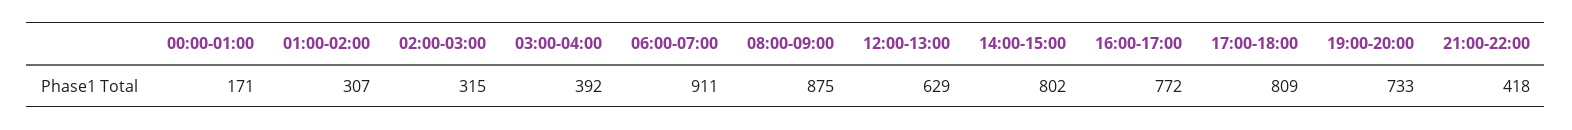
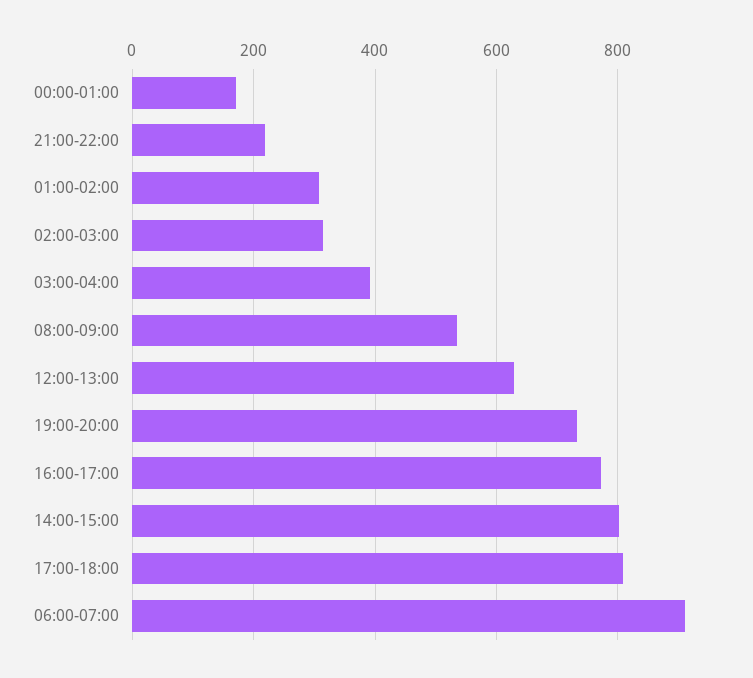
08:00-09:00: 875 -> 540
21:00-22:00: 418 -> 220

